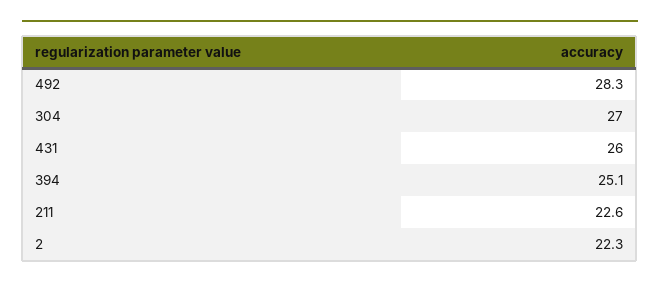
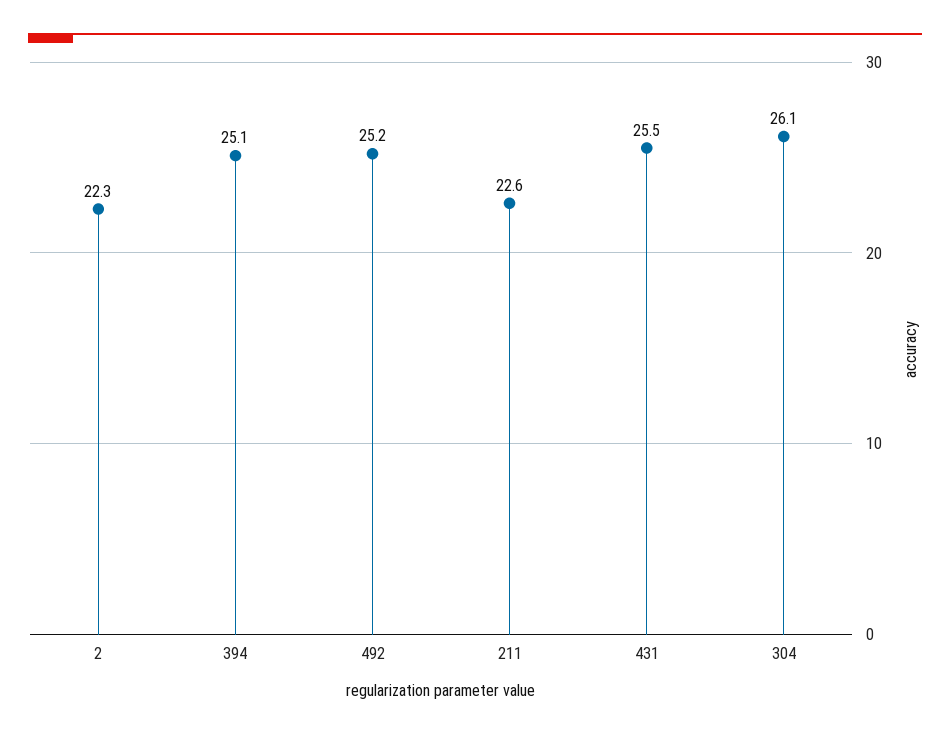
492: 28.3 -> 25.2
304: 27 -> 26.1
431: 26 -> 25.5

